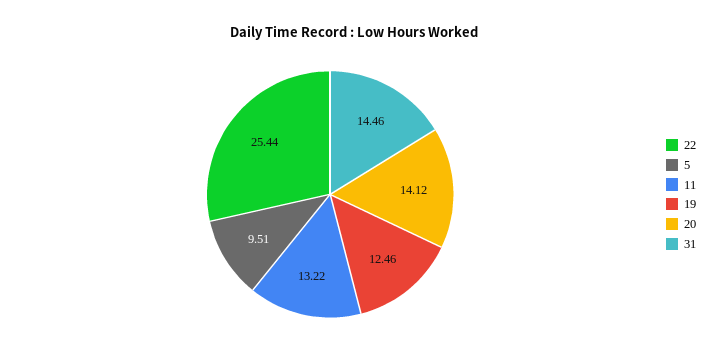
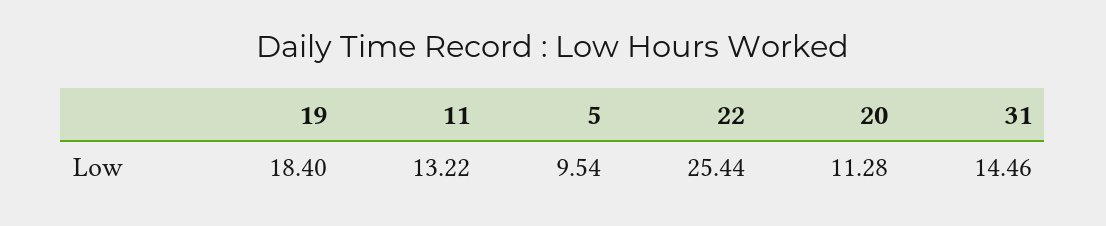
5: 9.51 -> 9.54
19: 12.46 -> 18.4
20: 14.12 -> 11.28

